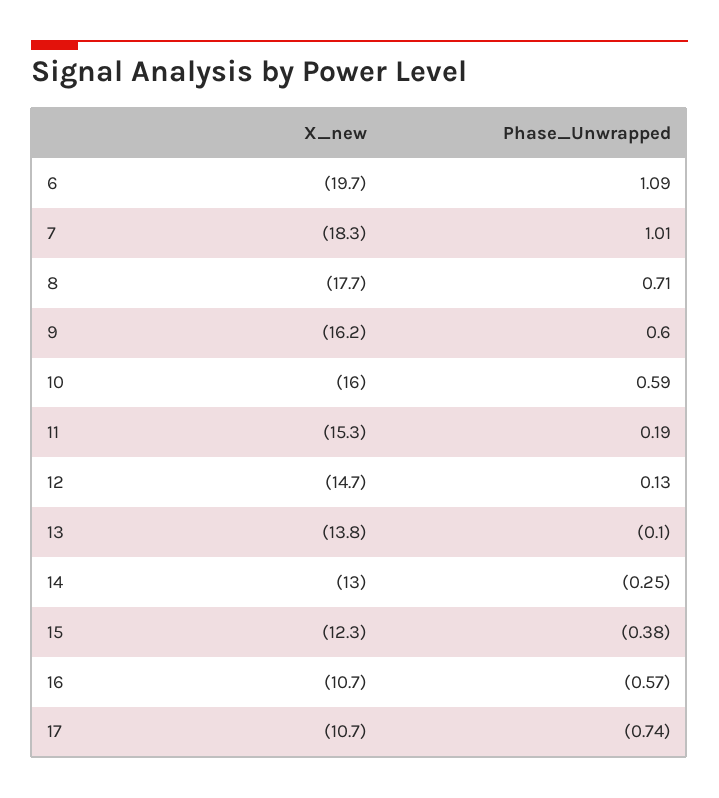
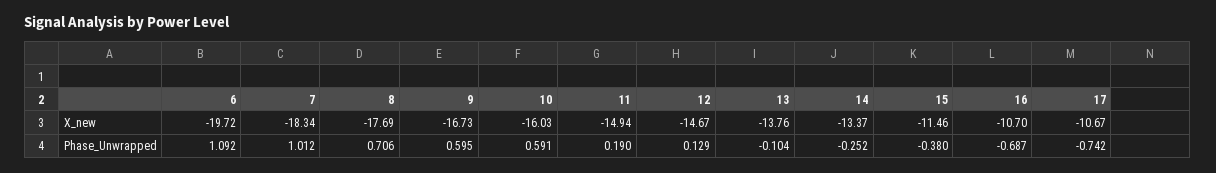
X_new, 9: -16.2 -> -16.73
X_new, 11: -15.3 -> -14.94
X_new, 14: -13 -> -13.37
X_new, 15: -12.3 -> -11.46
Phase_Unwrapped, 16: -0.57 -> -0.687

